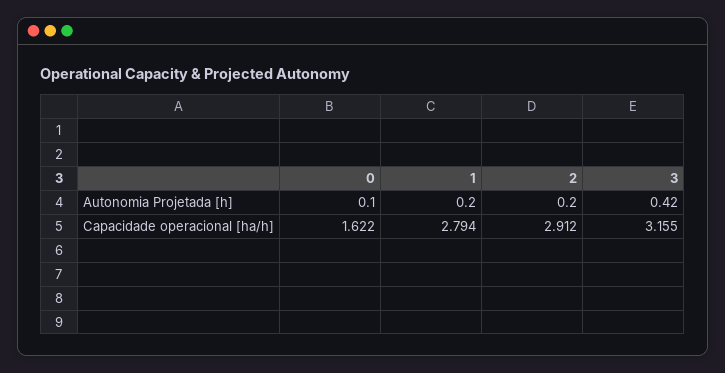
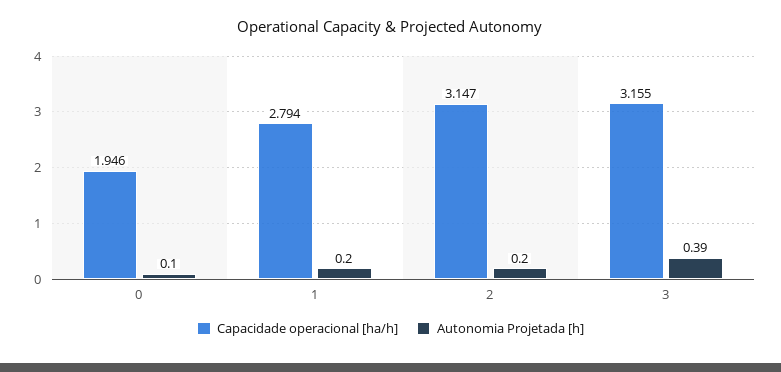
Autonomia Projetada [h], 3: 0.42 -> 0.39
Capacidade operacional [ha/h], 0: 1.622 -> 1.946
Capacidade operacional [ha/h], 2: 2.912 -> 3.147

